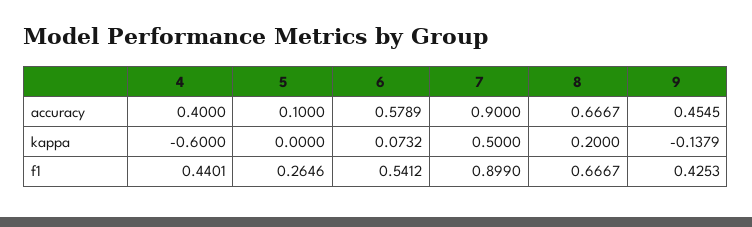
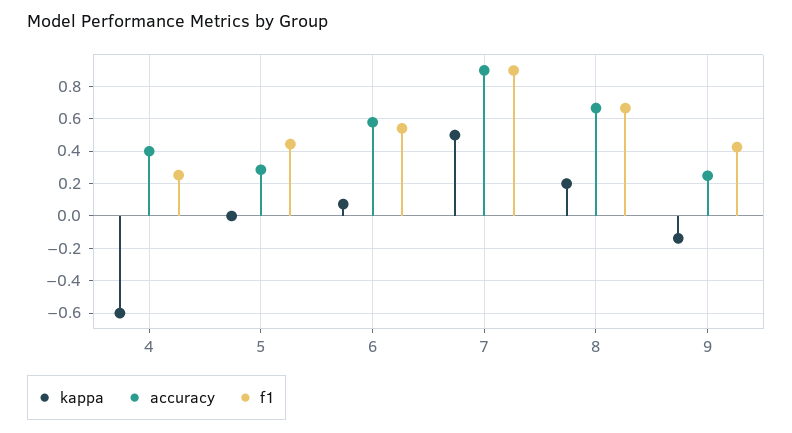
accuracy, 5: 0.1 -> 0.3
accuracy, 9: 0.4545 -> 0.25
f1, 4: 0.4401 -> 0.25
f1, 5: 0.2646 -> 0.45

